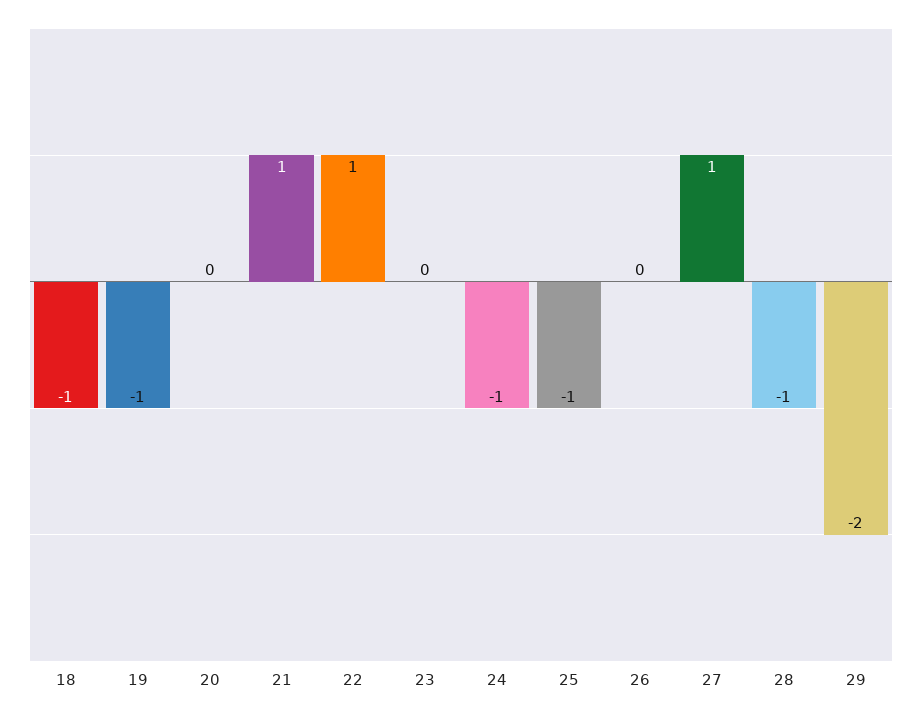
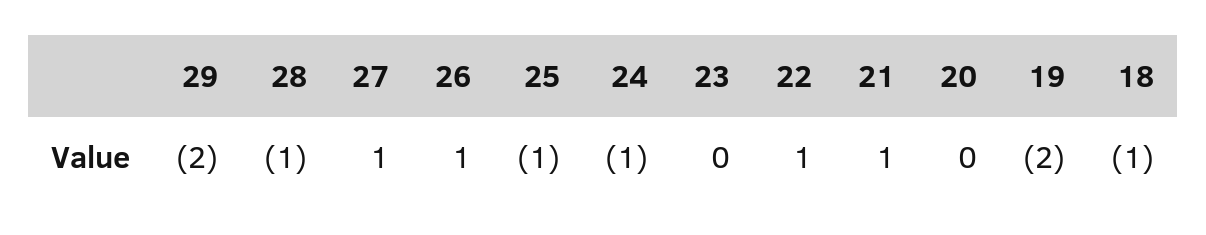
19: -1 -> -2
26: 0 -> 1

